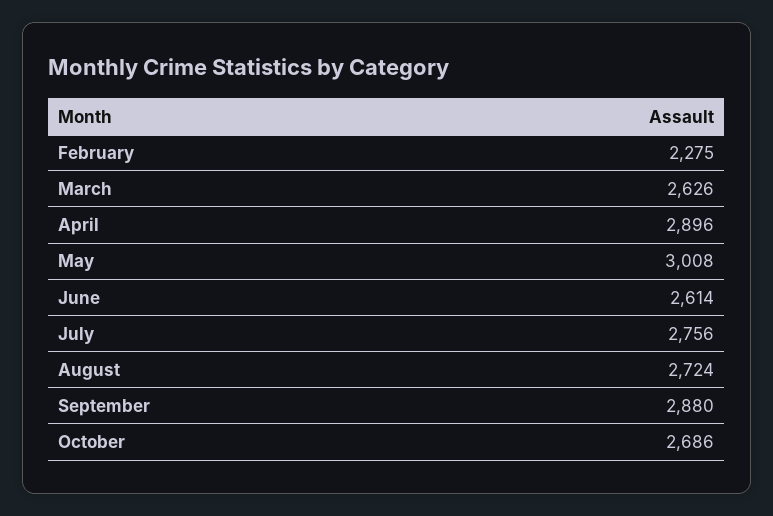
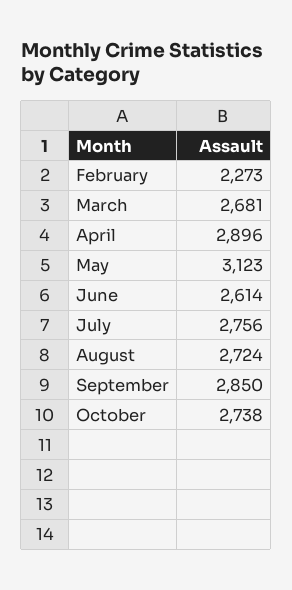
February: 2275 -> 2273
March: 2626 -> 2681
May: 3008 -> 3123
September: 2880 -> 2850
October: 2686 -> 2738

